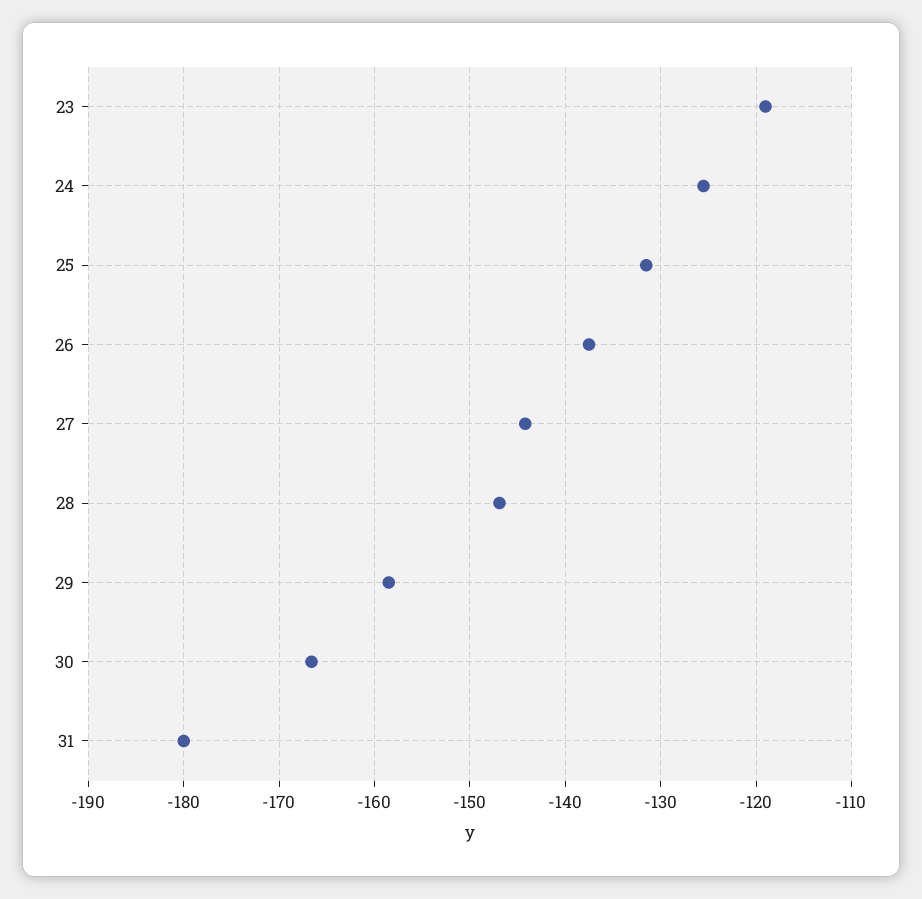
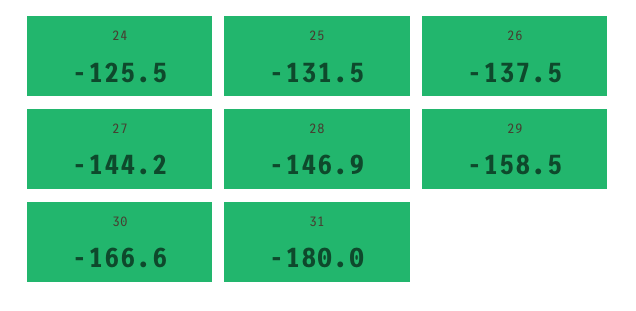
23: -119 -> none

